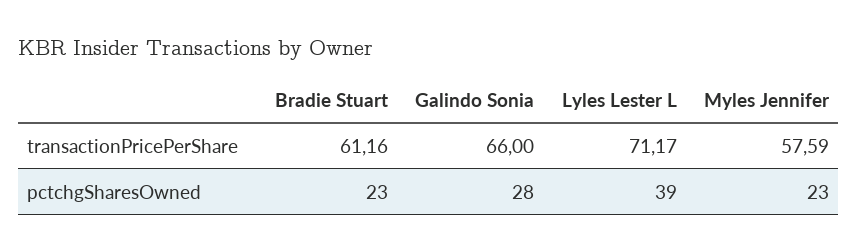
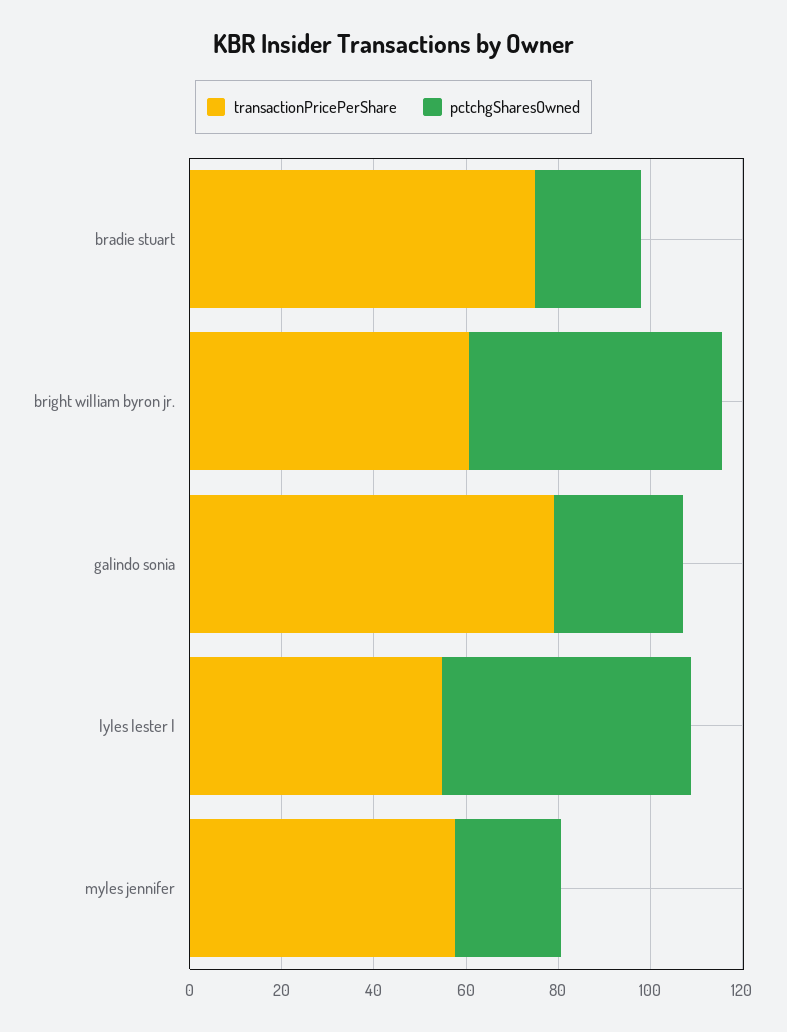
transactionPricePerShare, Bradie Stuart: 61.16 -> 75
transactionPricePerShare, Galindo Sonia: 66 -> 80
transactionPricePerShare, Lyles Lester L: 71.17 -> 55
pctchgSharesOwned, Lyles Lester L: 39 -> 55
transactionPricePerShare, bright william byron jr.: none -> 60
pctchgSharesOwned, bright william byron jr.: none -> 55

